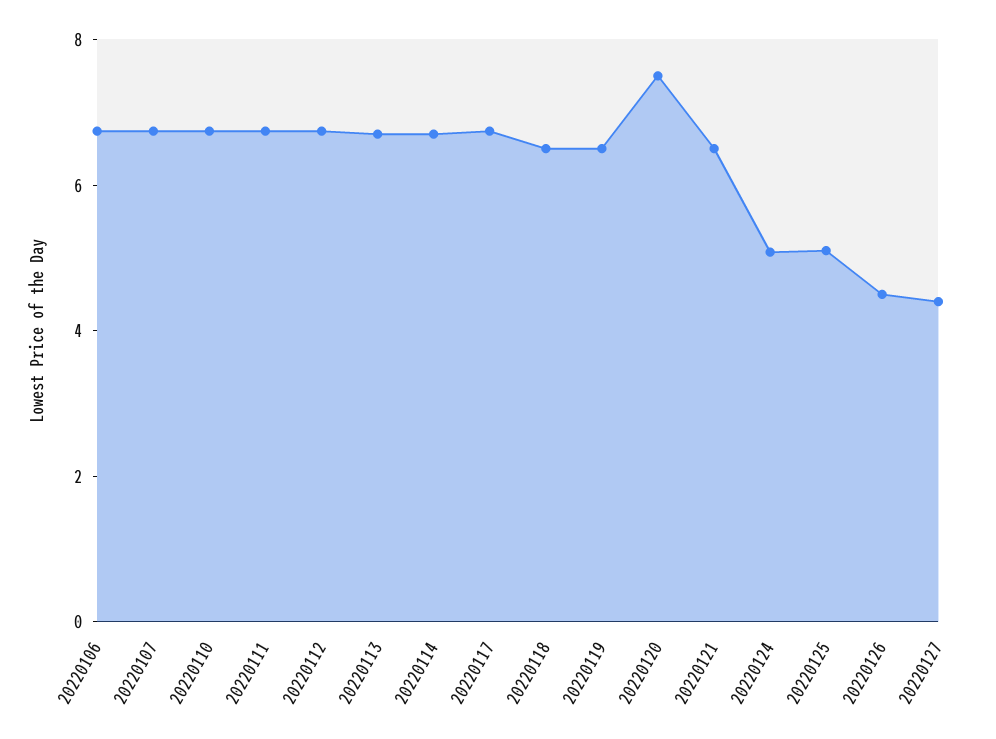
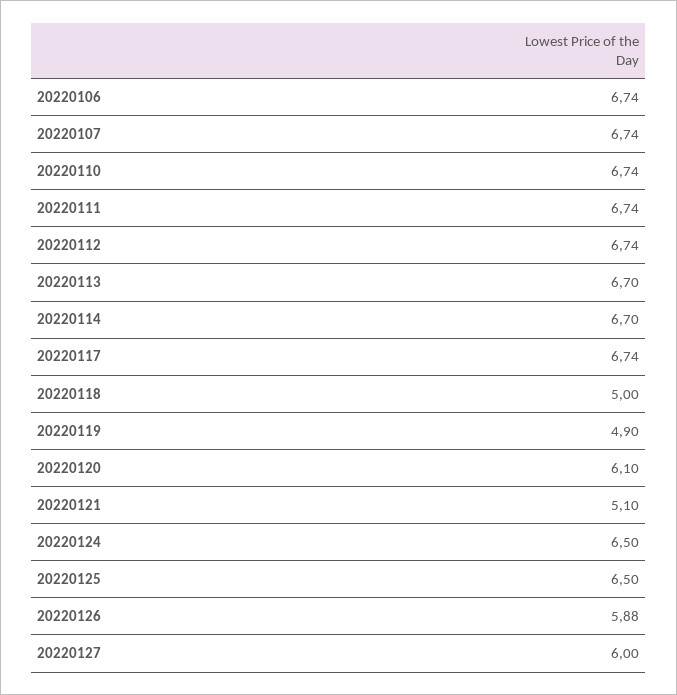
20220118: 6.5 -> 5
20220119: 6.5 -> 4.9
20220120: 7.5 -> 6.1
20220121: 6.5 -> 5.1
20220124: 5 -> 6.5
20220125: 5 -> 6.5
20220126: 4.5 -> 5.88
20220127: 4.5 -> 6

